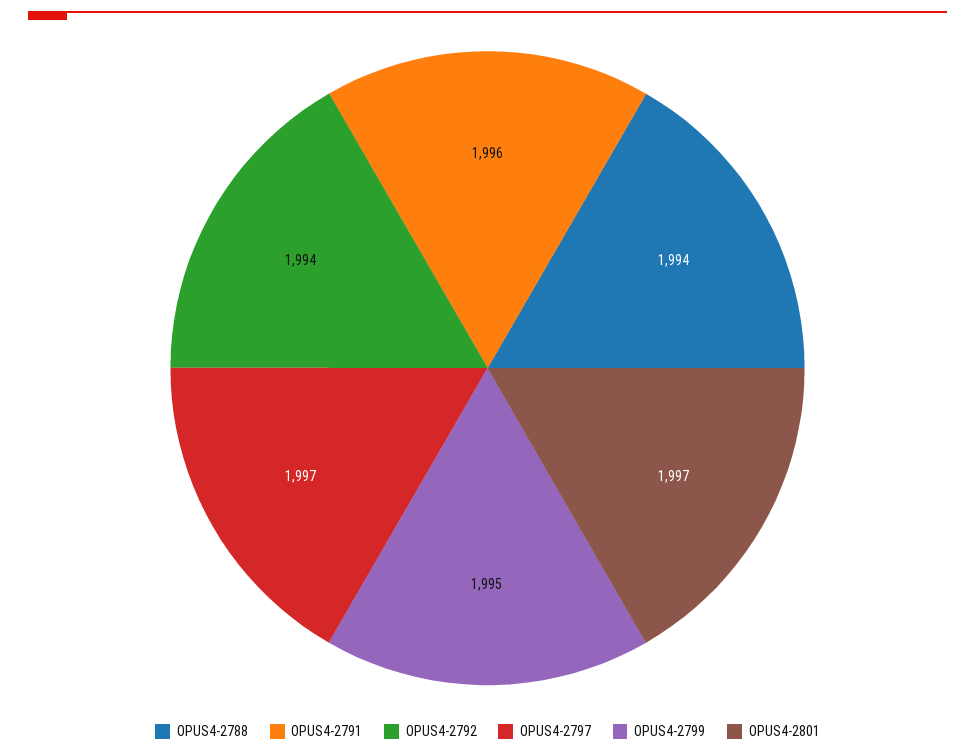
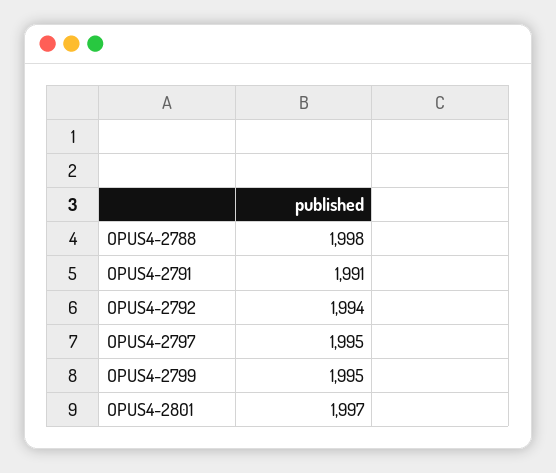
OPUS4-2788: 1994 -> 1998
OPUS4-2791: 1996 -> 1991
OPUS4-2797: 1997 -> 1995

